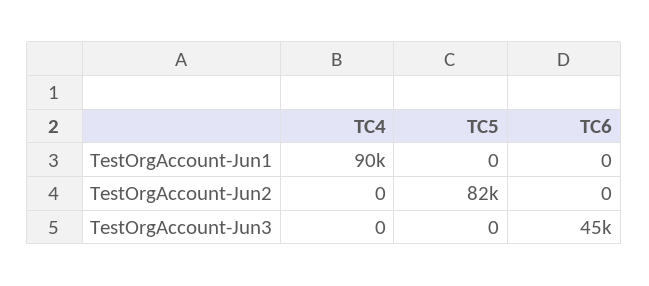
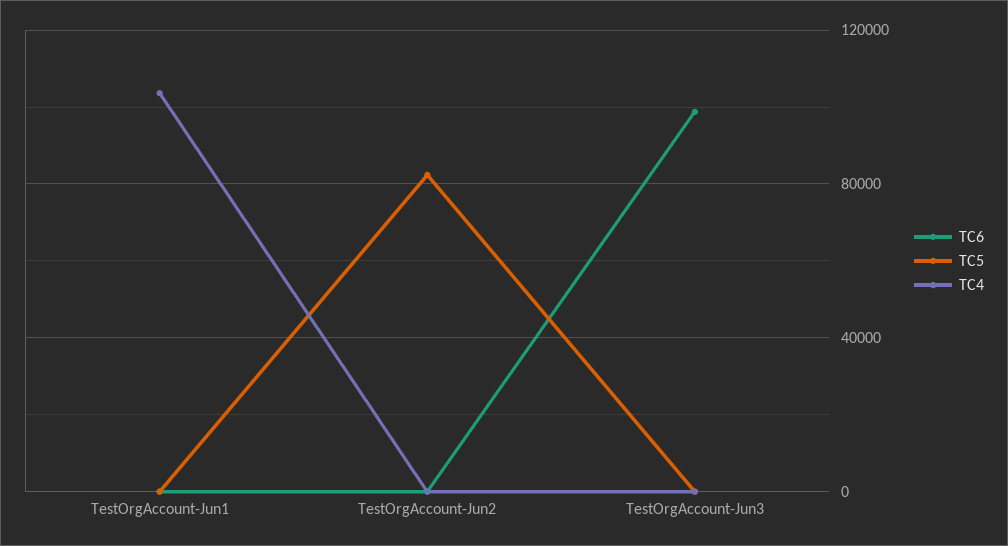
TC4, TestOrgAccount-Jun1: 90000 -> 105000
TC6, TestOrgAccount-Jun3: 45000 -> 100000

